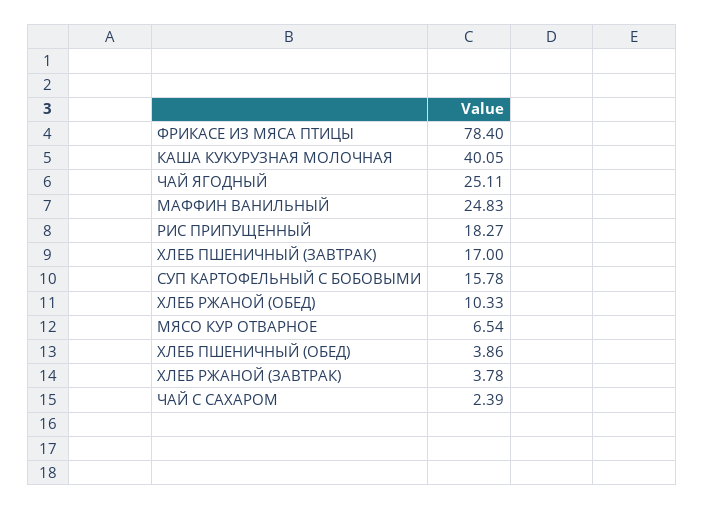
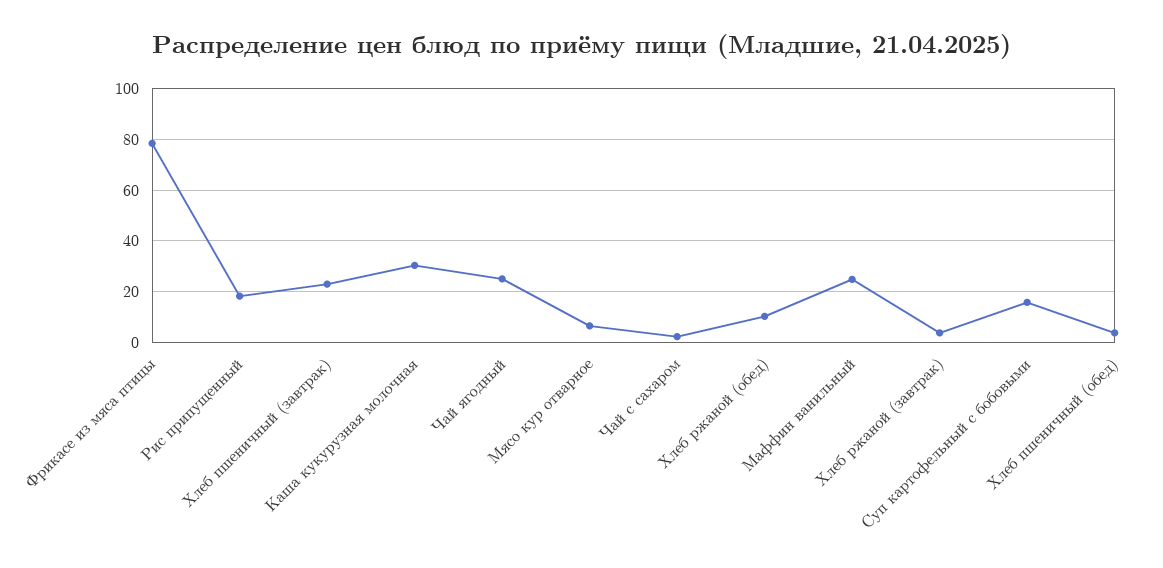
КАША КУКУРУЗНАЯ МОЛОЧНАЯ: 40.05 -> 30
ХЛЕБ ПШЕНИЧНЫЙ (ЗАВТРАК): 17 -> 22.5

